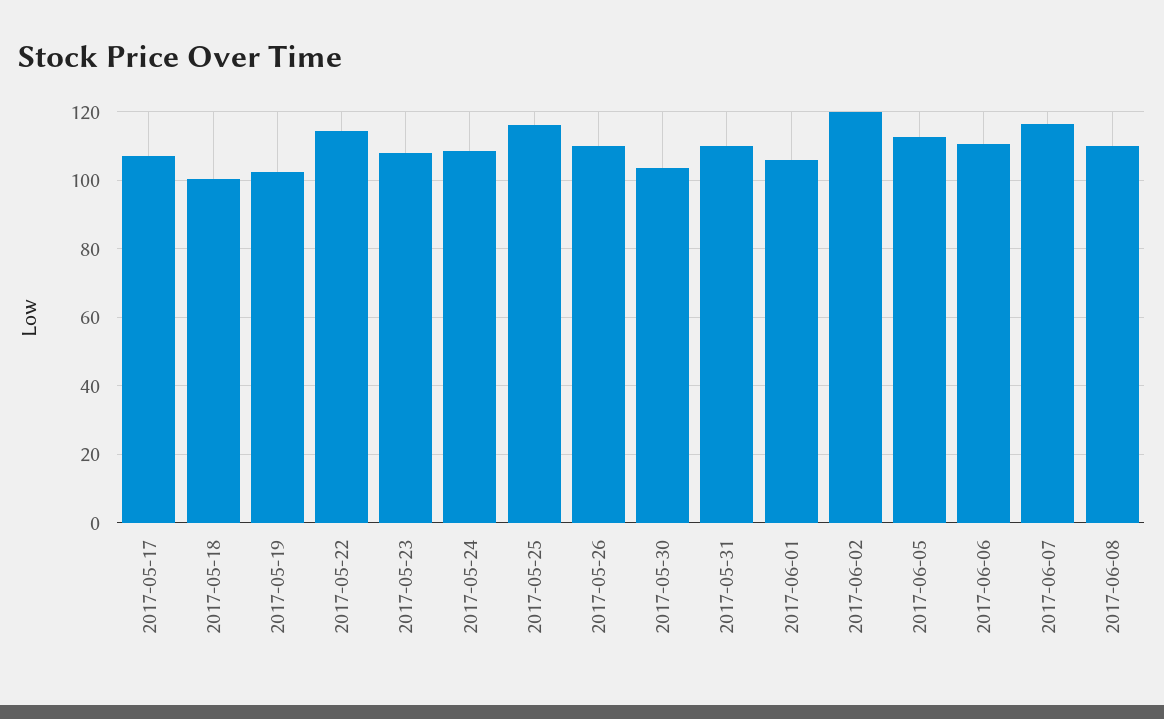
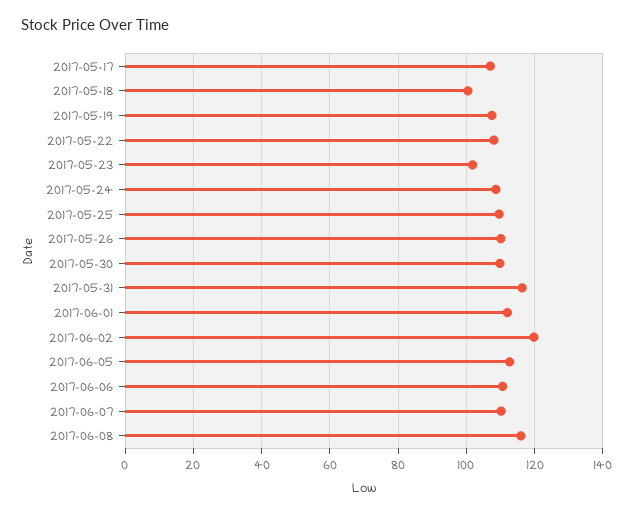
2017-05-19: 102 -> 108
2017-05-22: 114 -> 108
2017-05-23: 108 -> 102
2017-05-25: 116 -> 110
2017-05-30: 104 -> 110
2017-05-31: 110 -> 116
2017-06-01: 106 -> 112
2017-06-07: 116 -> 110
2017-06-08: 110 -> 116

